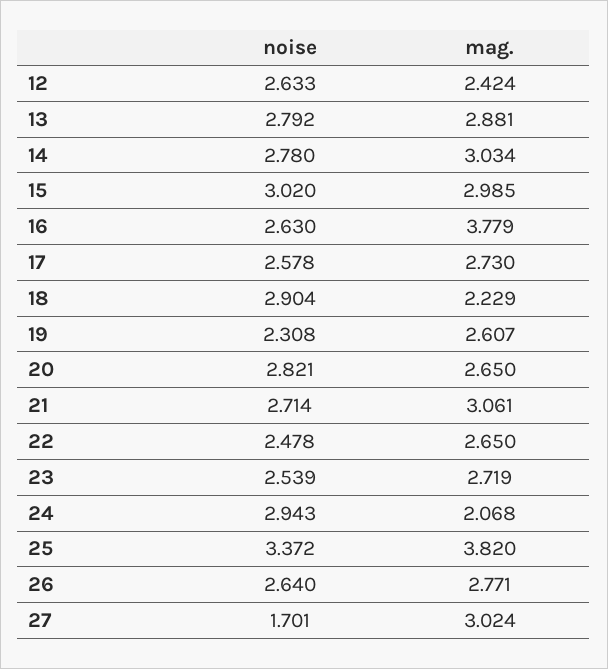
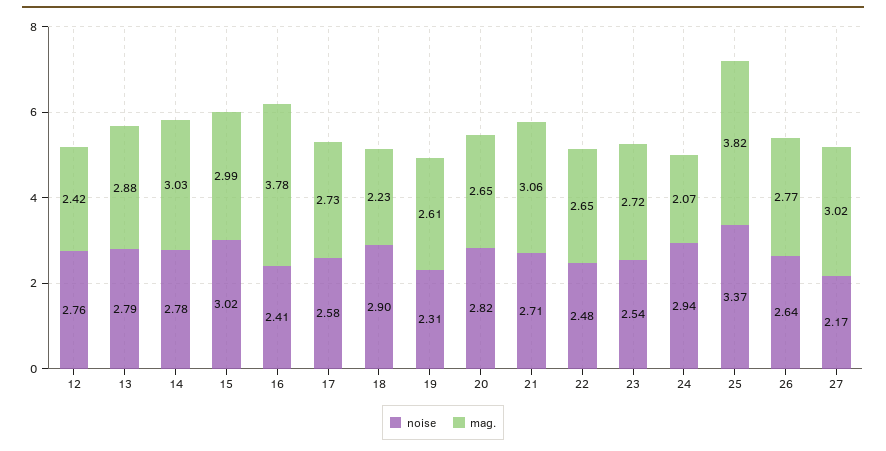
noise, 12: 2.633 -> 2.76
noise, 16: 2.63 -> 2.41
noise, 27: 1.701 -> 2.17

